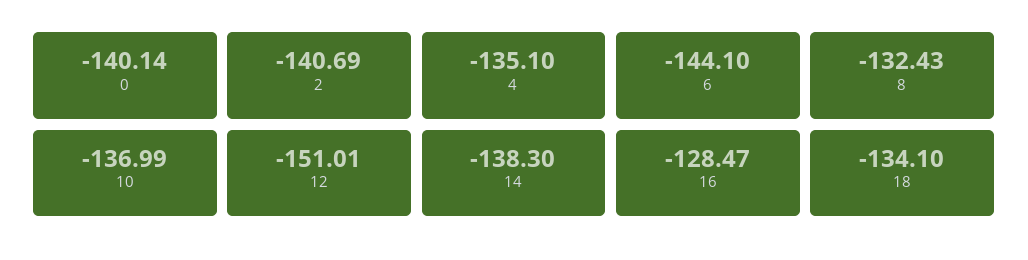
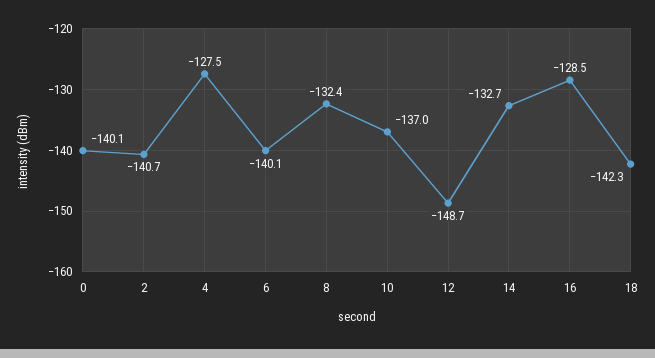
4: -135.1 -> -127.5
6: -144.1 -> -140.1
12: -151.01 -> -148.7
14: -138.3 -> -132.7
18: -134.1 -> -142.3

